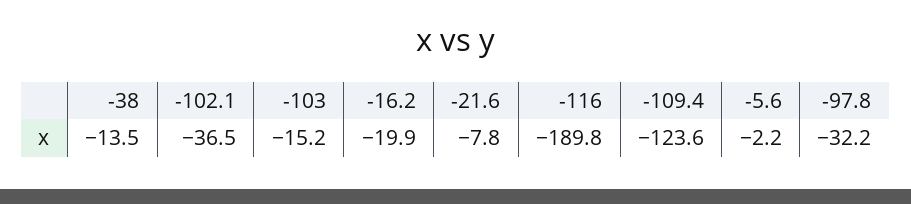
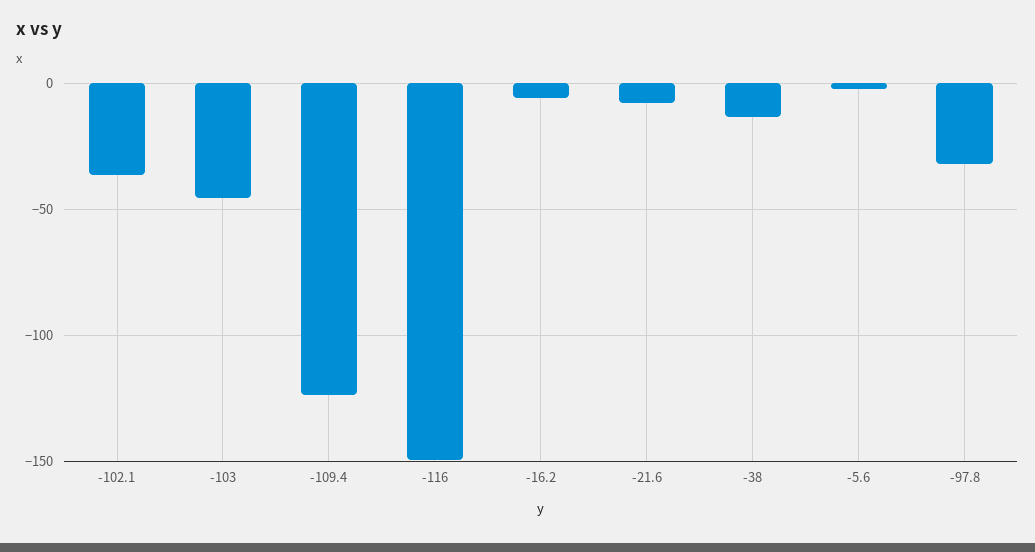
-103: -15.2 -> -45
-16.2: -19.9 -> -5
-116: -189.8 -> -150

